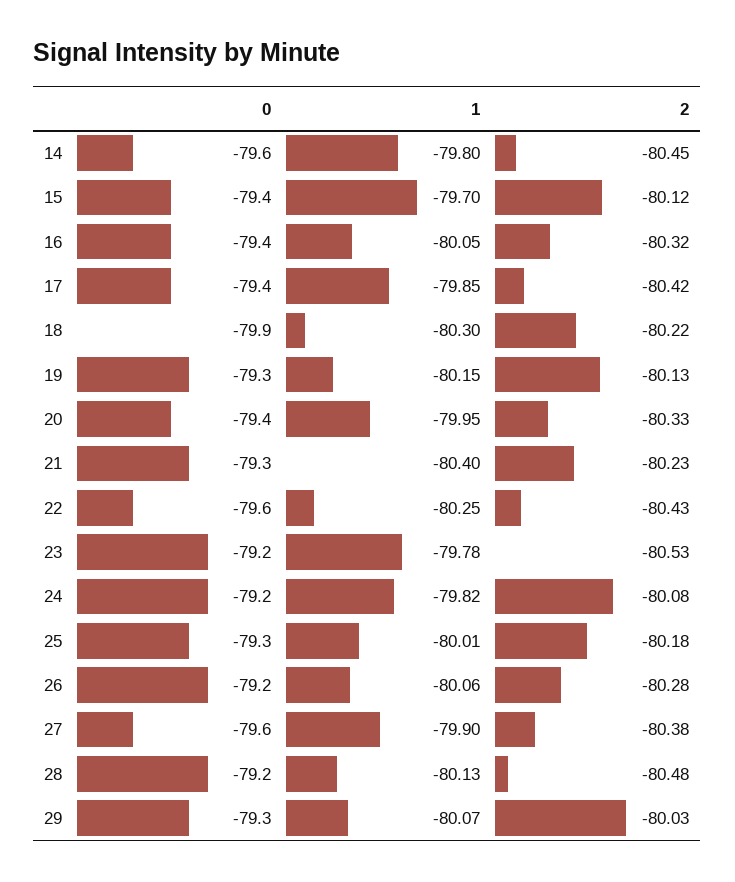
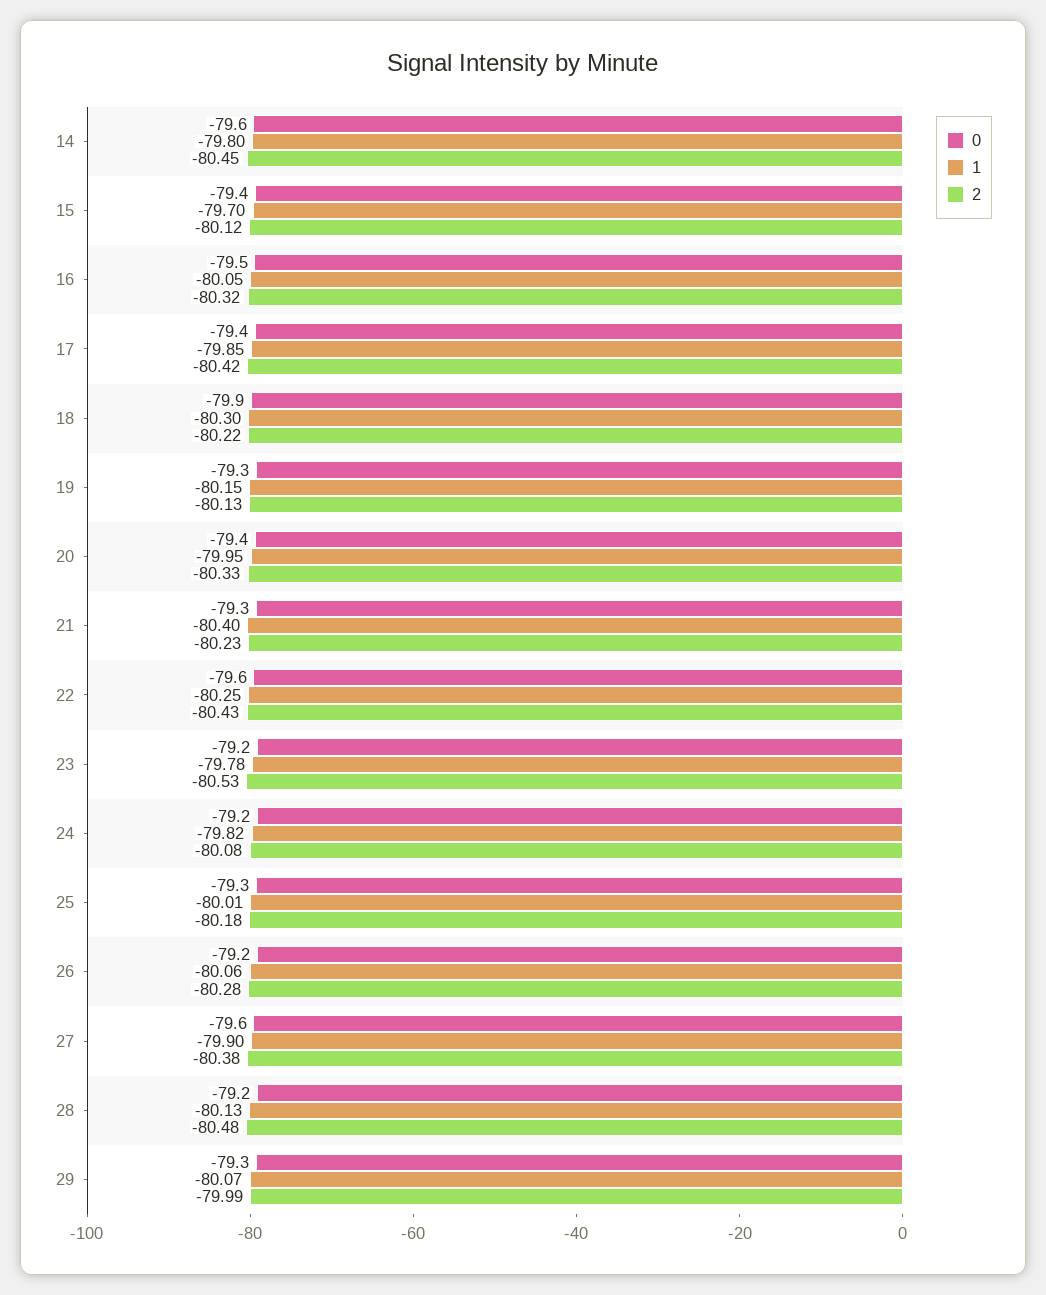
0, 16: -79.4 -> -79.5
2, 29: -80.03 -> -79.99

